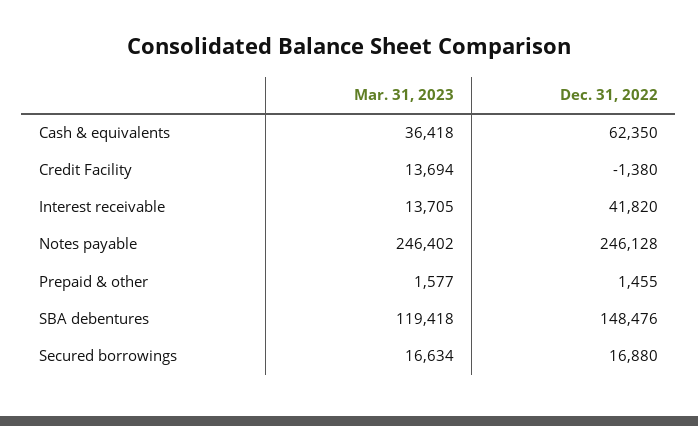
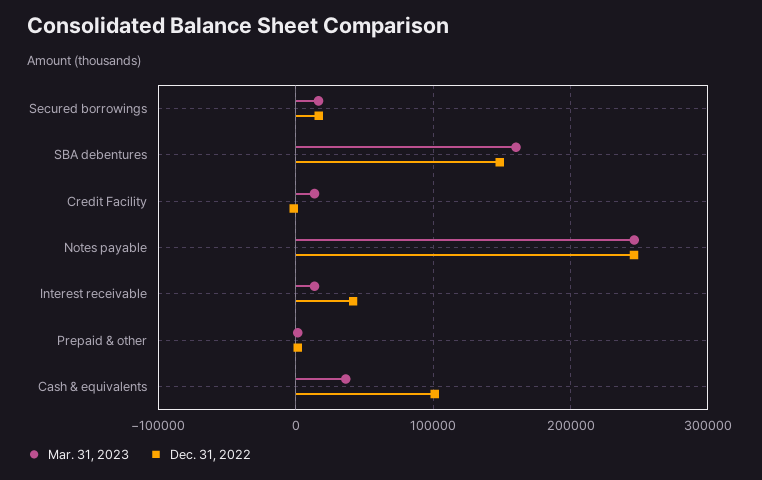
Dec. 31, 2022, Cash & equivalents: 62350 -> 100000
Mar. 31, 2023, SBA debentures: 119418 -> 160000

